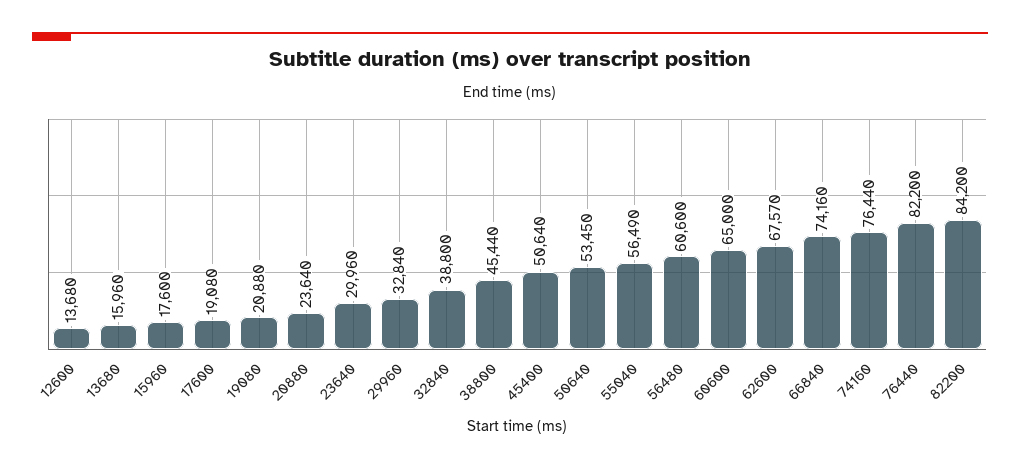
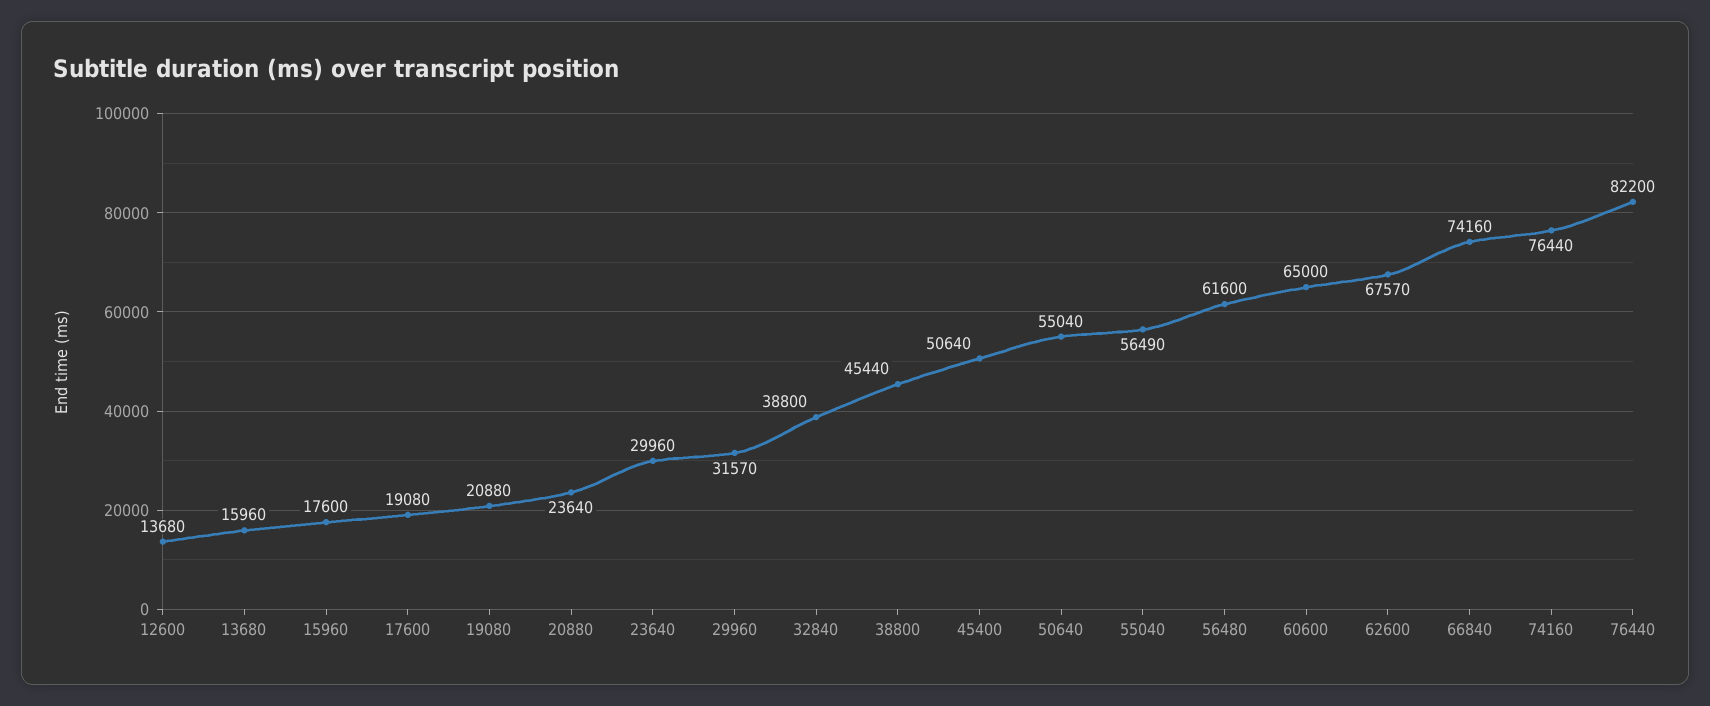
29960: 32840 -> 31570
50640: 53450 -> 55040
56480: 60600 -> 61600
82200: 84200 -> none

